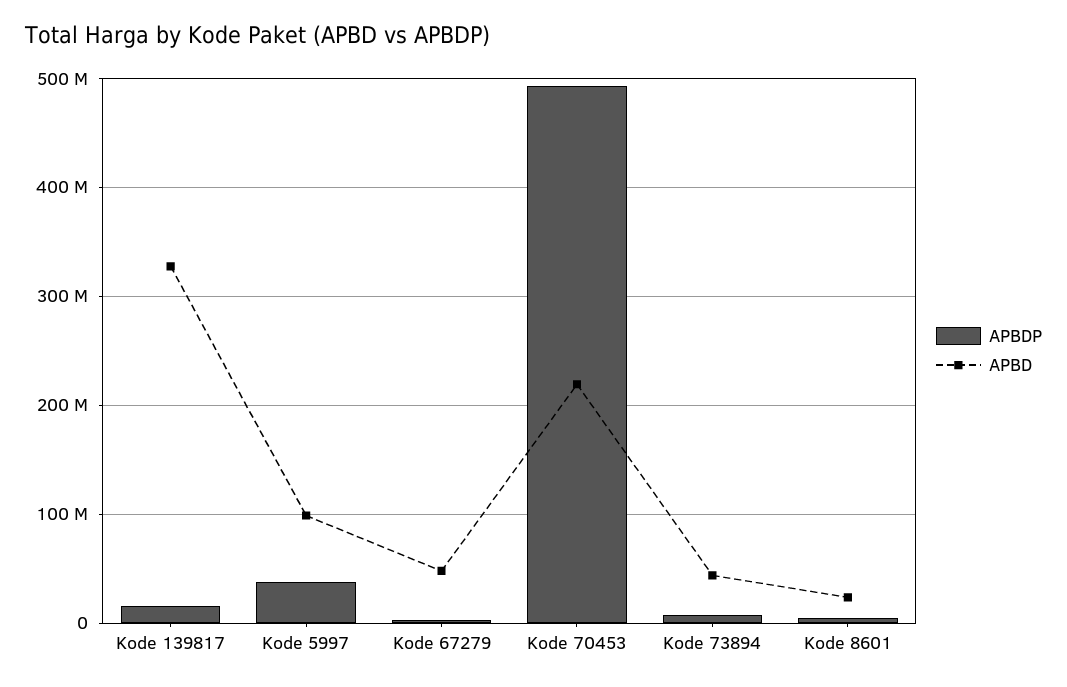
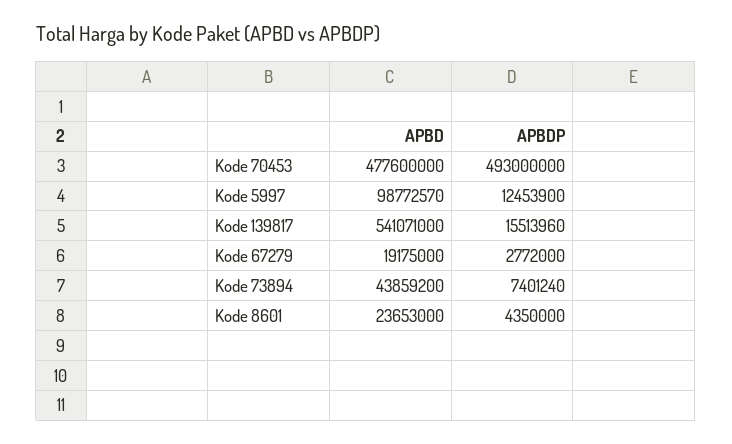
APBD, Kode 139817: 330000000 -> 541071000
APBDP, Kode 5997: 40000000 -> 12453900
APBD, Kode 67279: 50000000 -> 19175000
APBD, Kode 70453: 220000000 -> 477600000

